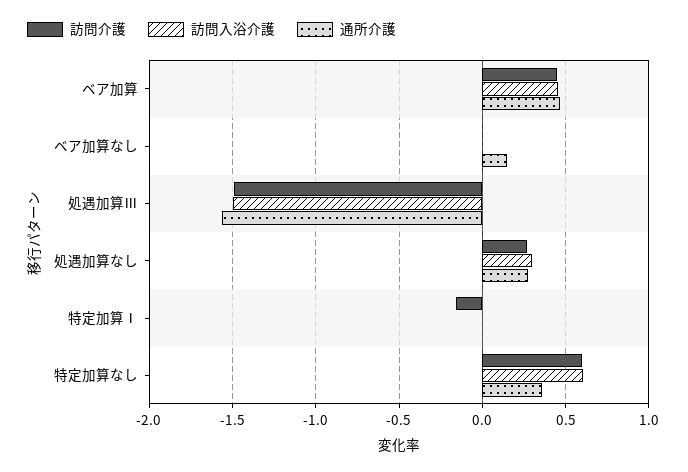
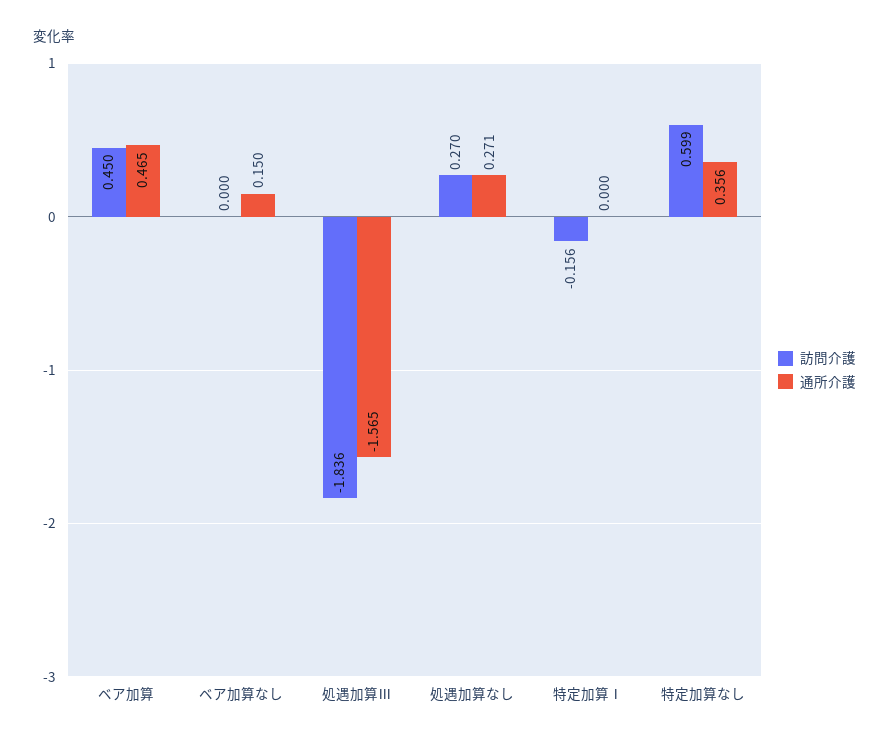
訪問入浴介護, ベア加算: 0.45 -> none
訪問入浴介護, ベア加算なし: 0 -> none
訪問介護, 処遇加算Ⅲ: -1.5 -> -1.836
訪問入浴介護, 処遇加算Ⅲ: -1.5 -> none
訪問入浴介護, 処遇加算なし: 0.3 -> none
訪問入浴介護, 特定加算Ⅰ: 0 -> none
訪問入浴介護, 特定加算なし: 0.6 -> none

